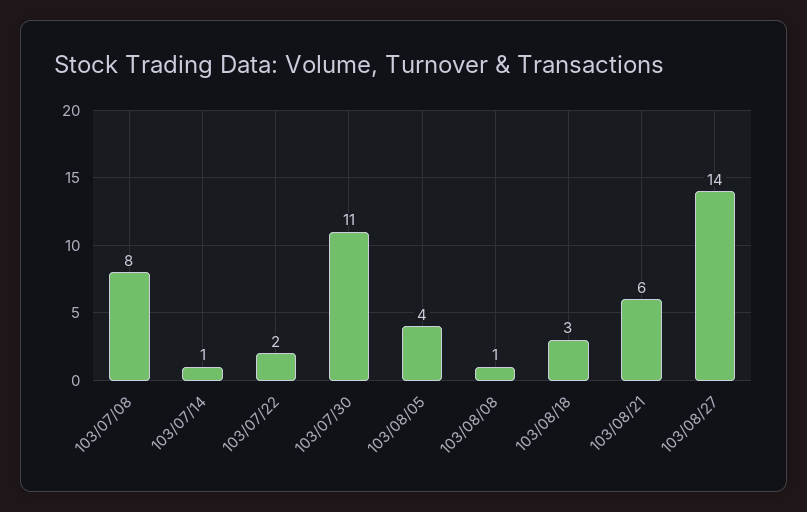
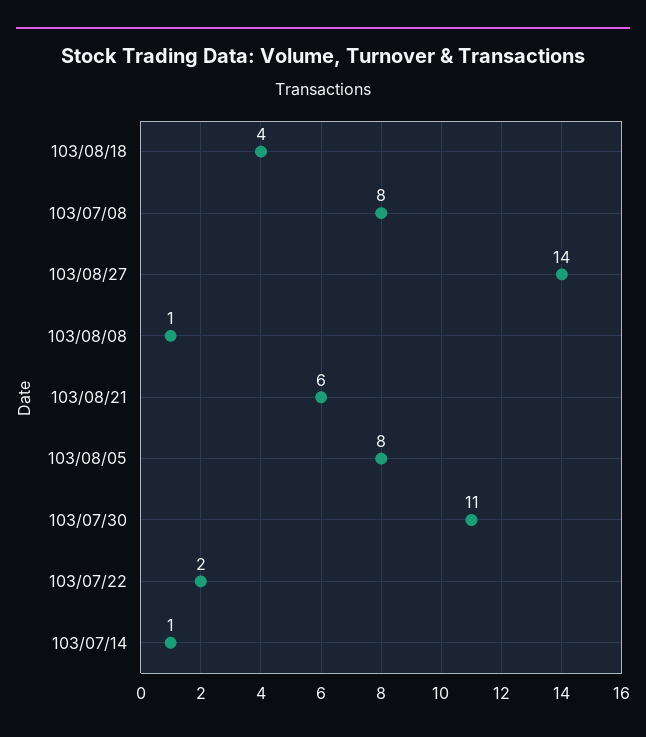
103/08/05: 4 -> 8
103/08/18: 3 -> 4

